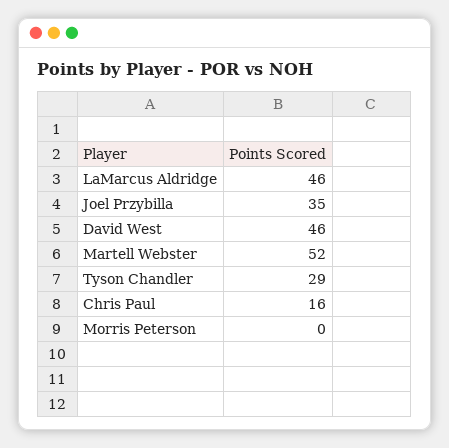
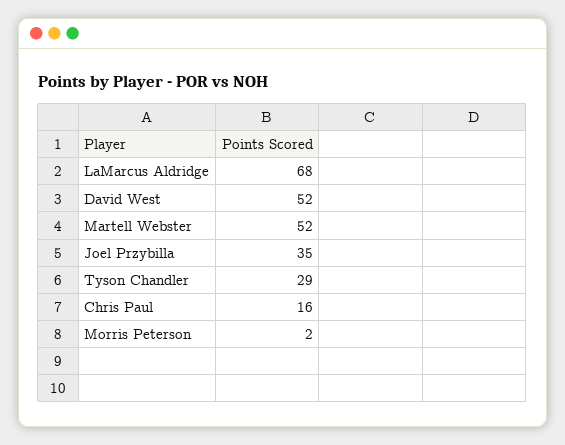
LaMarcus Aldridge: 46 -> 68
David West: 46 -> 52
Morris Peterson: 0 -> 2

